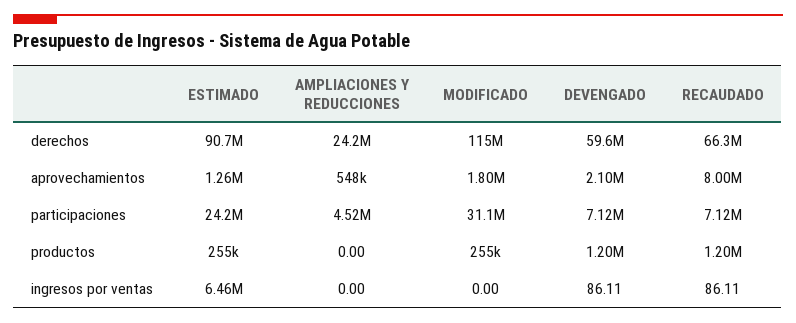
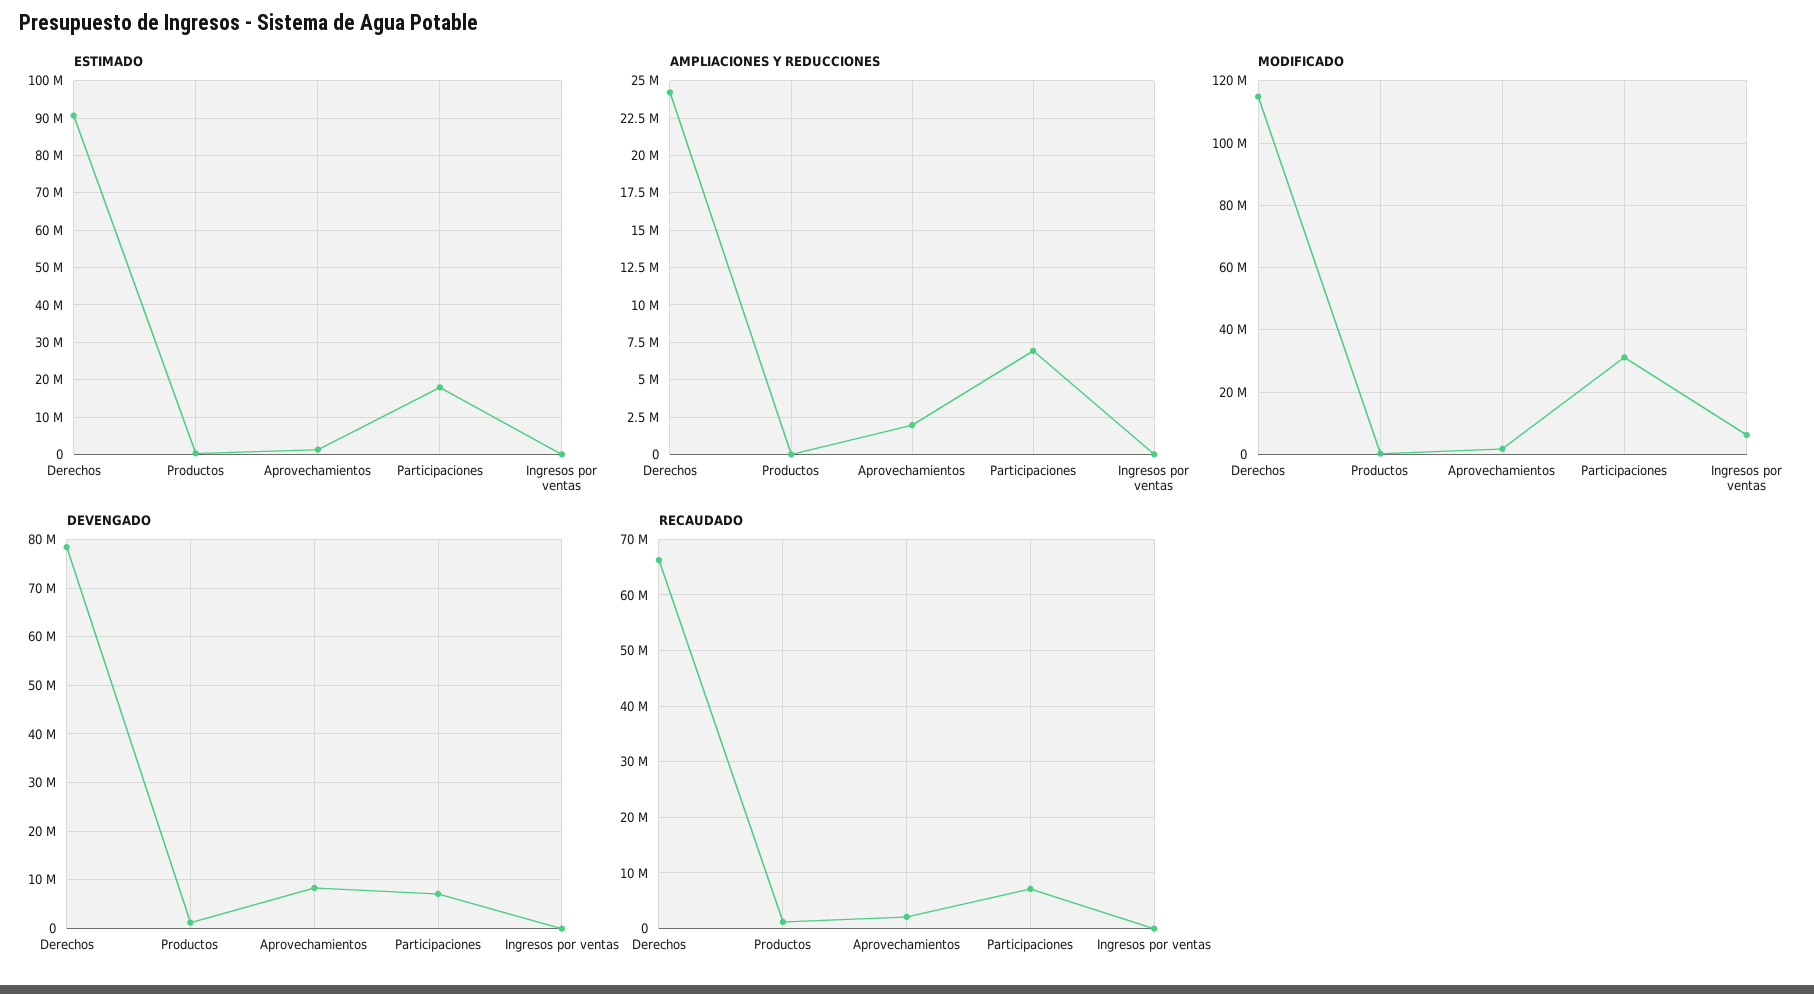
DEVENGADO, derechos: 59600000 -> 78000000
AMPLIACIONES Y REDUCCIONES, aprovechamientos: 548000 -> 2000000
DEVENGADO, aprovechamientos: 2100000 -> 8000000
RECAUDADO, aprovechamientos: 8000000 -> 2000000
ESTIMADO, participaciones: 24200000 -> 18000000
AMPLIACIONES Y REDUCCIONES, participaciones: 4520000 -> 7000000
ESTIMADO, ingresos por ventas: 6460000 -> 0
MODIFICADO, ingresos por ventas: 0 -> 6000000

